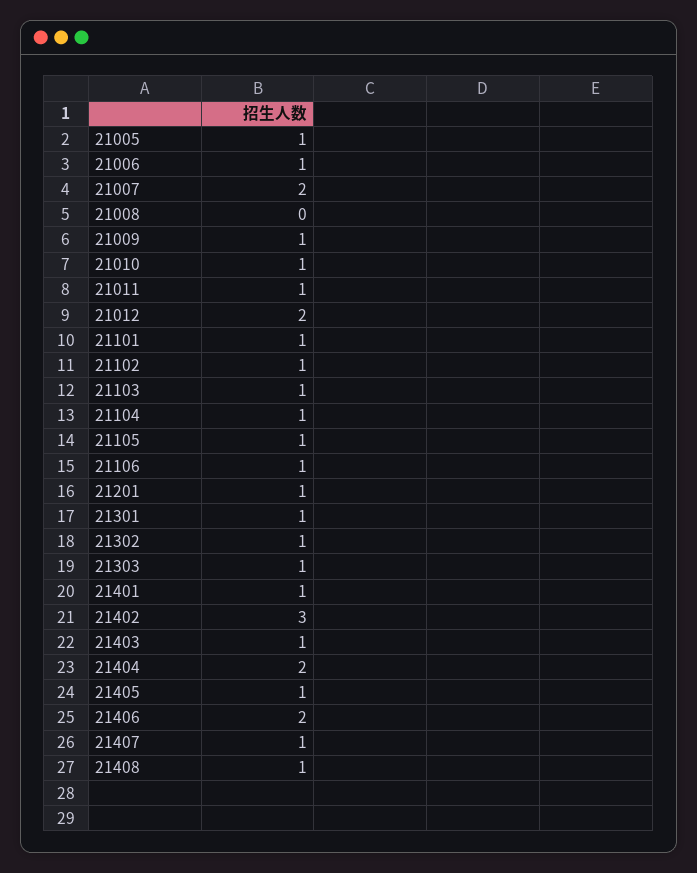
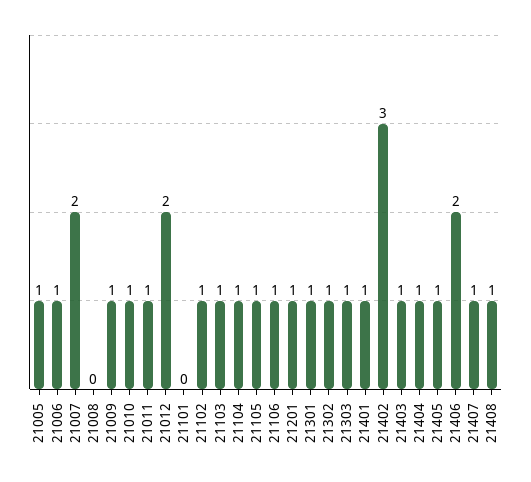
21101: 1 -> 0
21404: 2 -> 1

